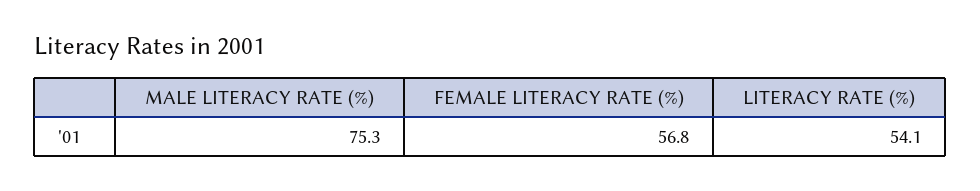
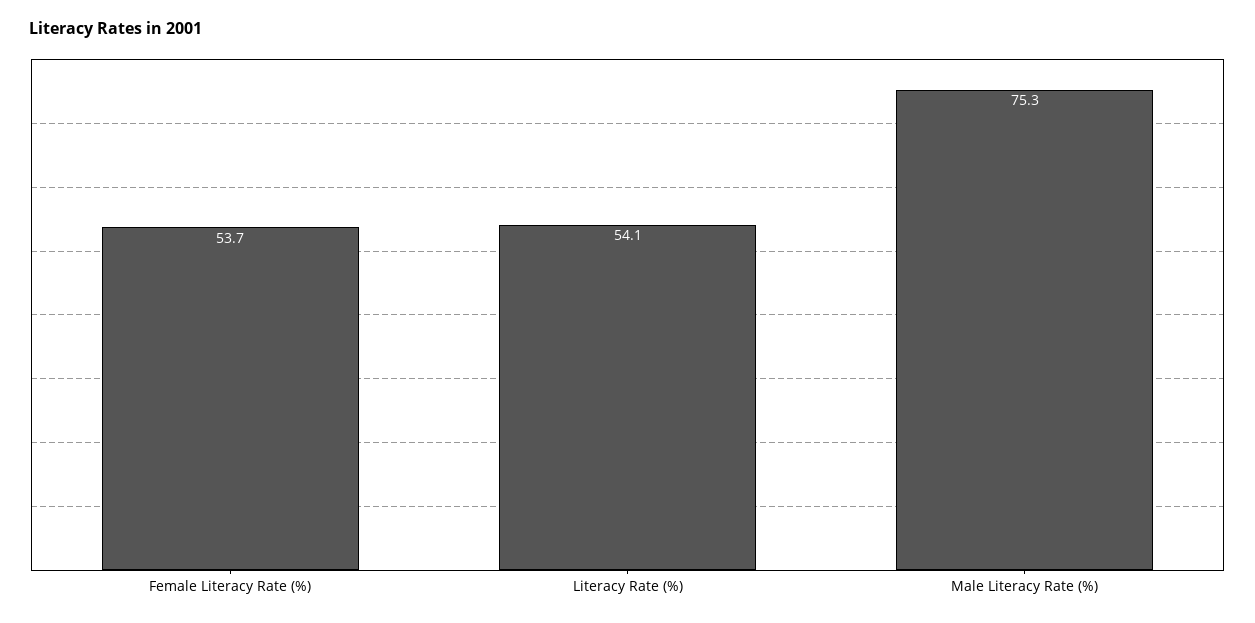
FEMALE LITERACY RATE (%): 56.8 -> 53.7

